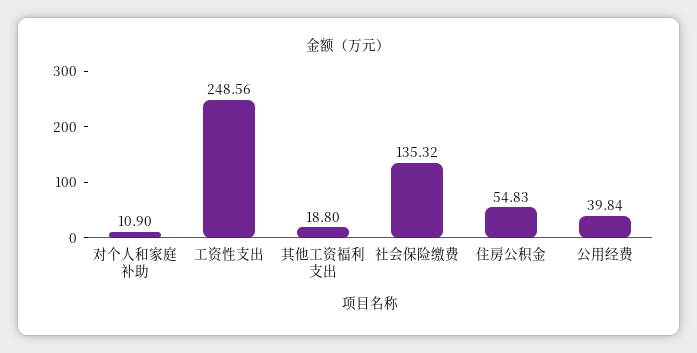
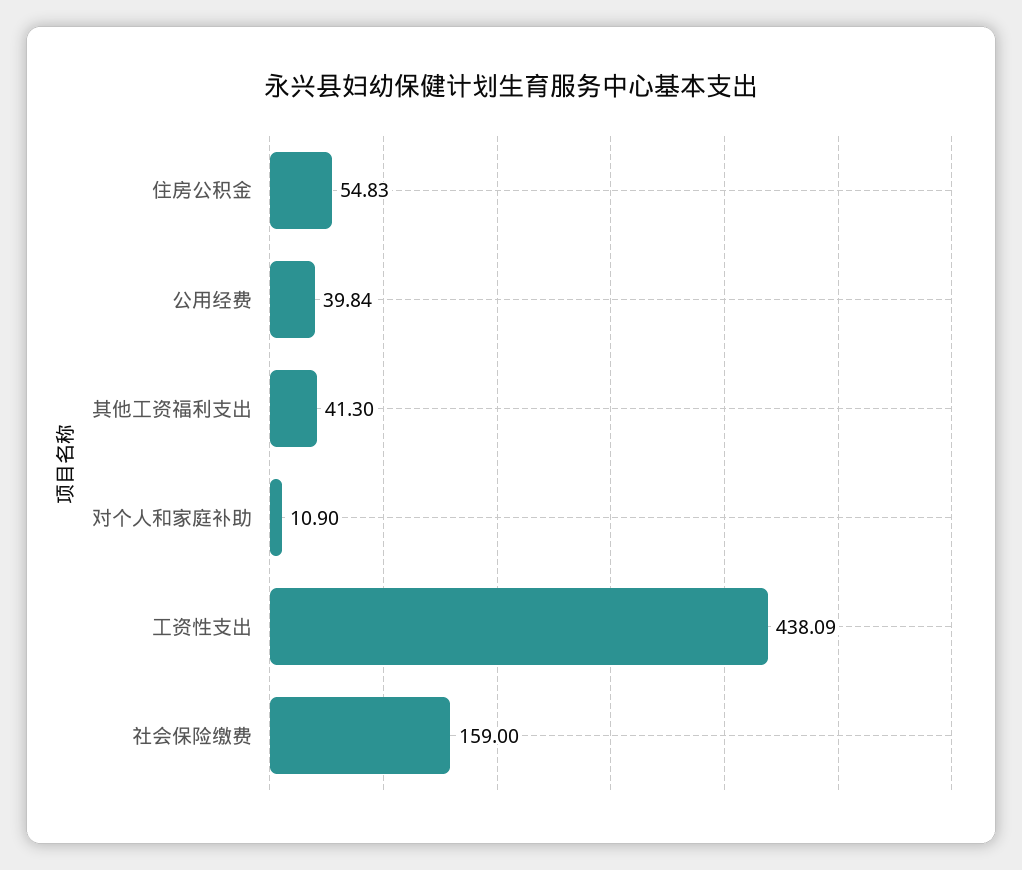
工资性支出: 248.56 -> 438.09
其他工资福利支出: 18.8 -> 41.3
社会保险缴费: 135.32 -> 159

